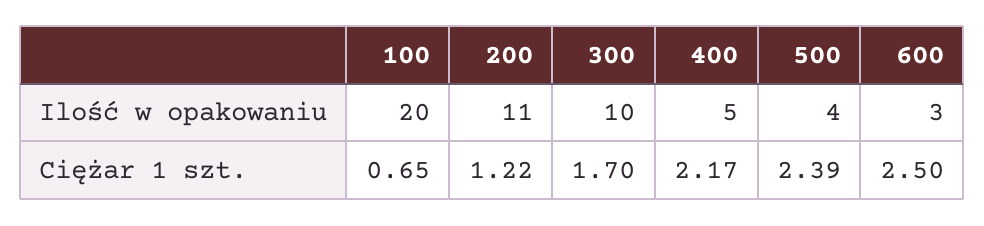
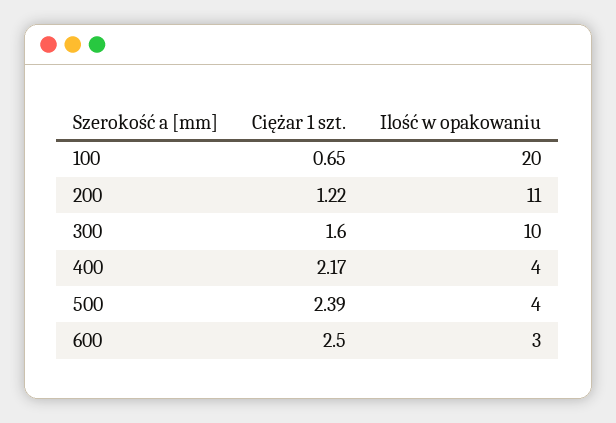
400, Ilość w opakowaniu: 5 -> 4
300, Ciężar 1 szt.: 1.7 -> 1.6

